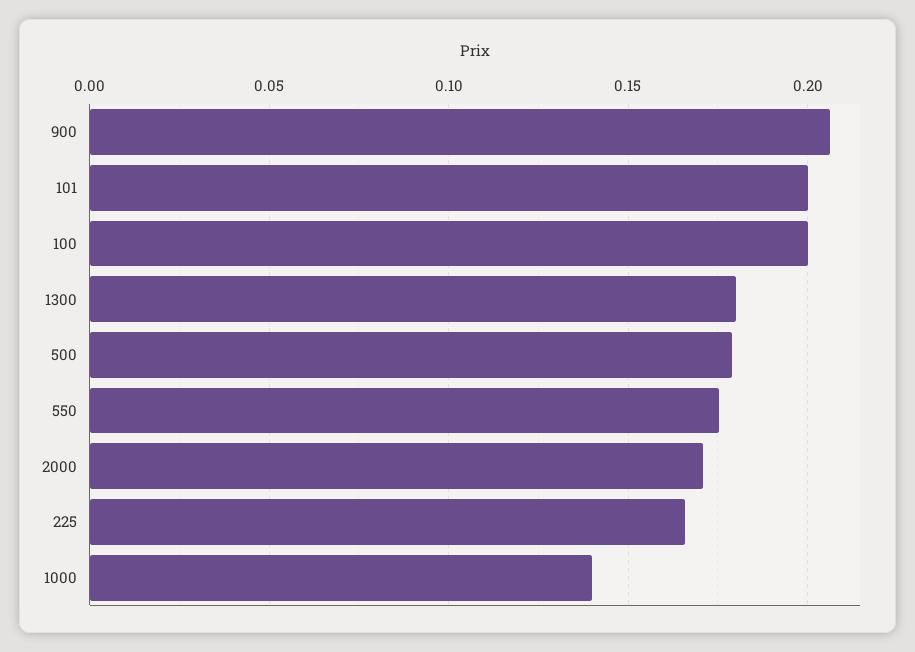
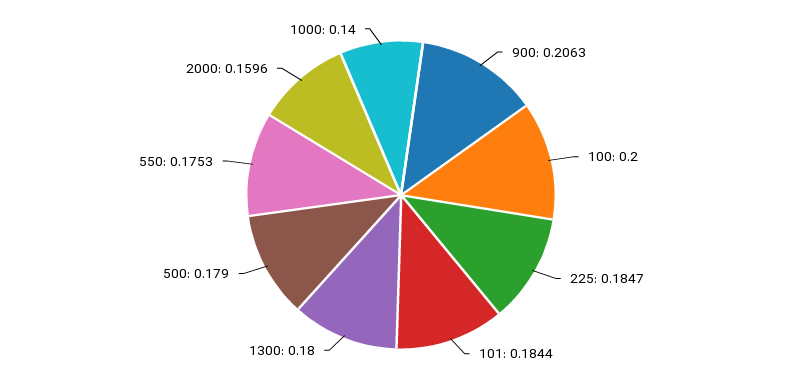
101: 0.2 -> 0.1844
2000: 0.17 -> 0.1596
225: 0.165 -> 0.1847

